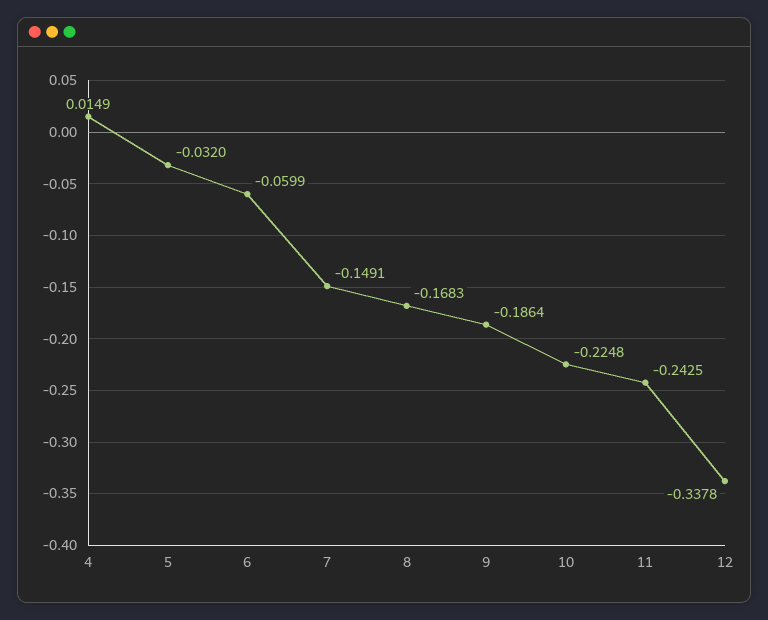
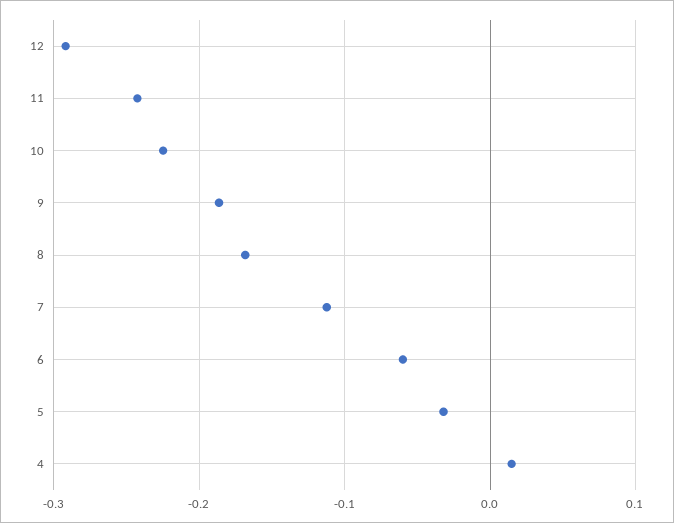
7: -0.1491 -> -0.11
12: -0.3378 -> -0.29

